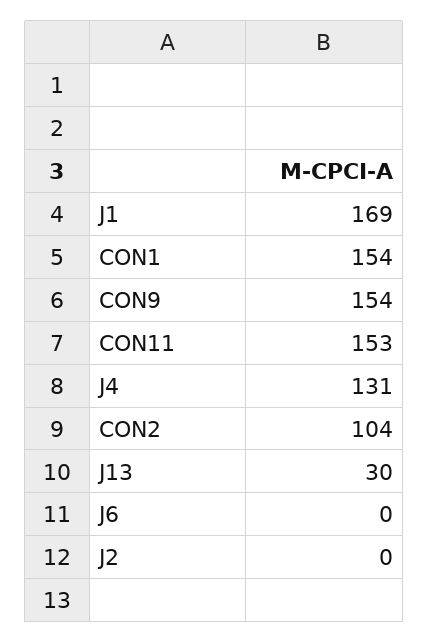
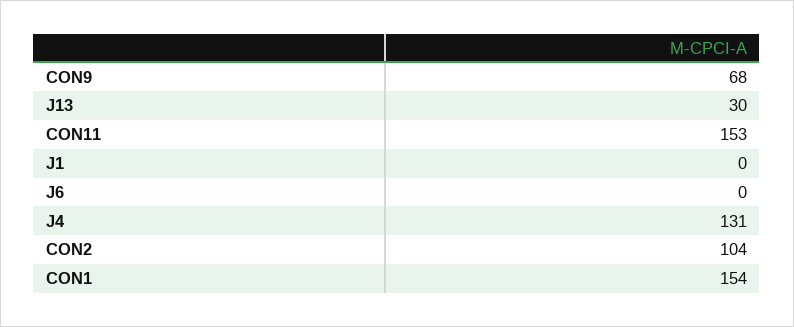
J1: 169 -> 0
CON9: 154 -> 68
J2: 0 -> none

